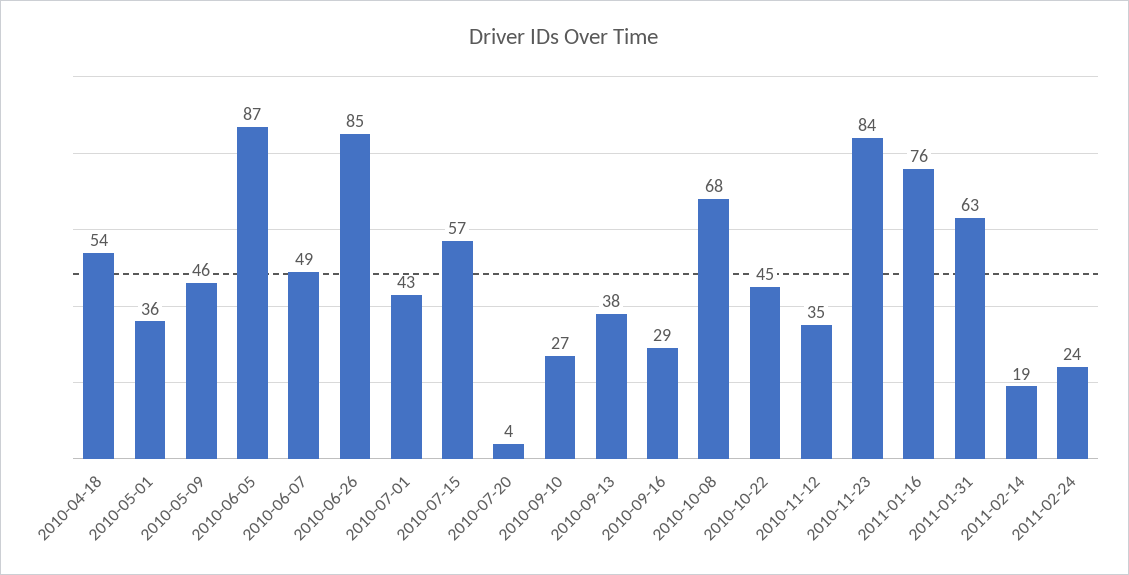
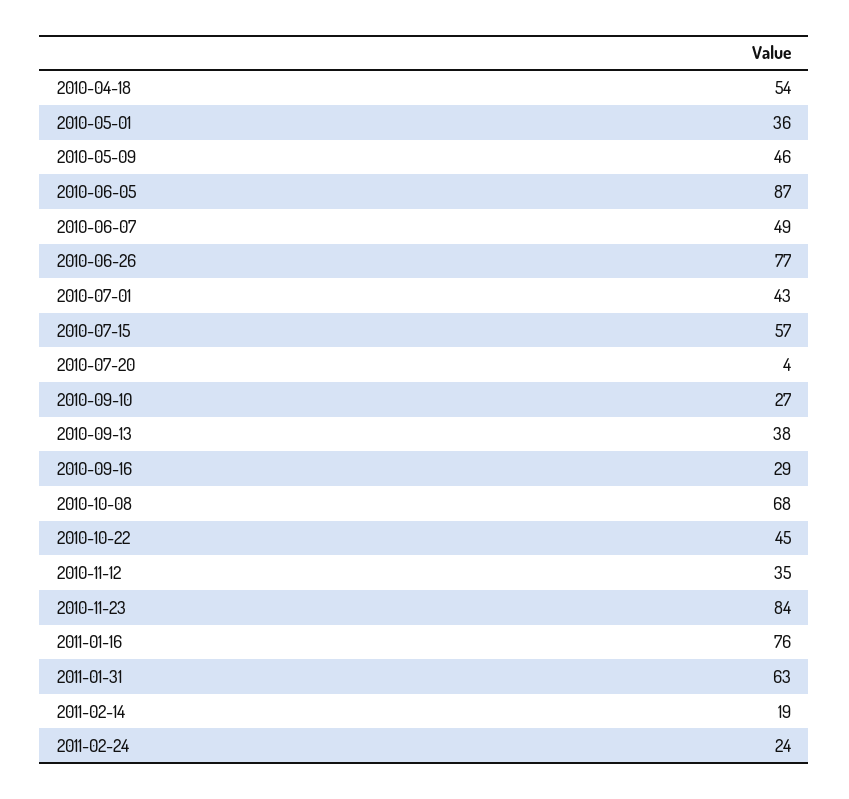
2010-06-26: 85 -> 77

